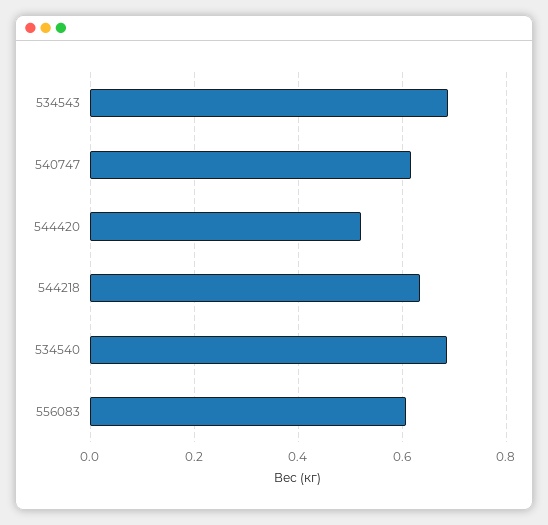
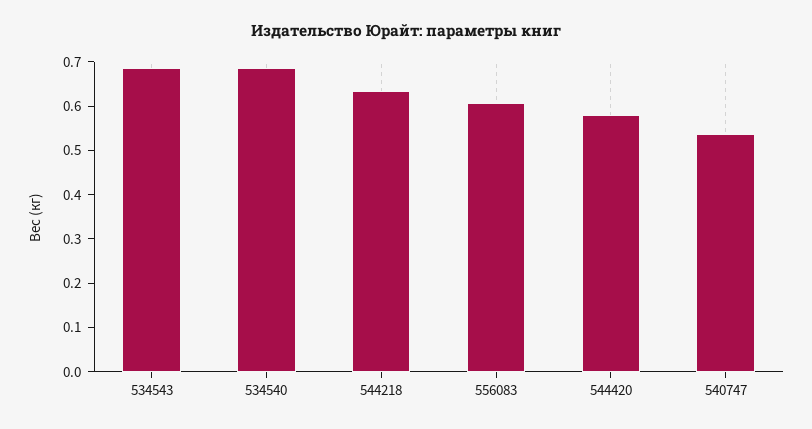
540747: 0.62 -> 0.54
544420: 0.52 -> 0.58

